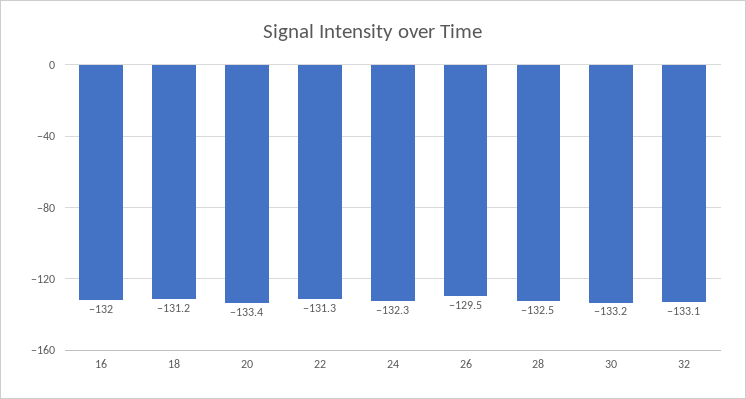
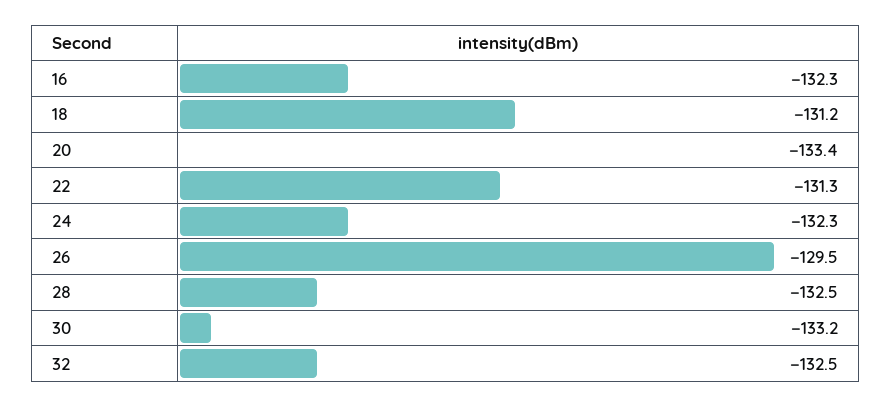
16: -132 -> -132.3
32: -133.1 -> -132.5

